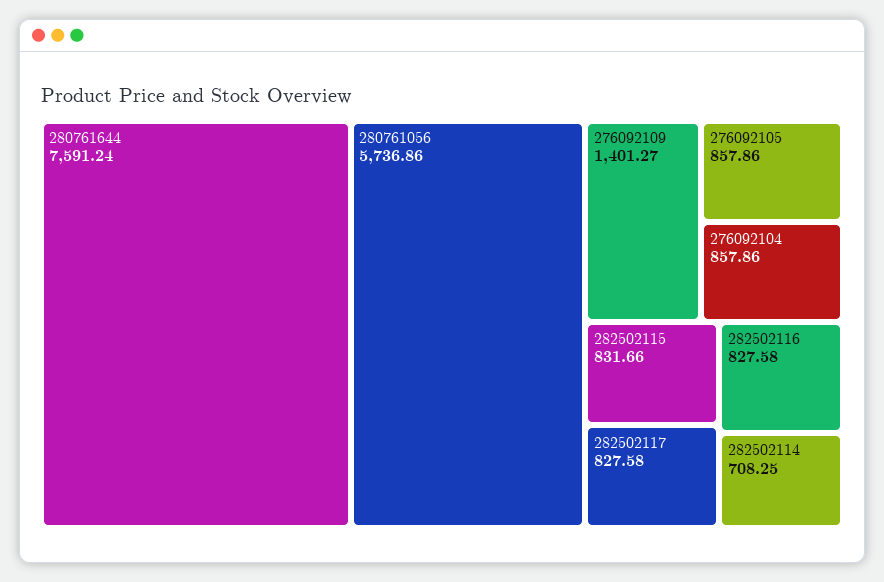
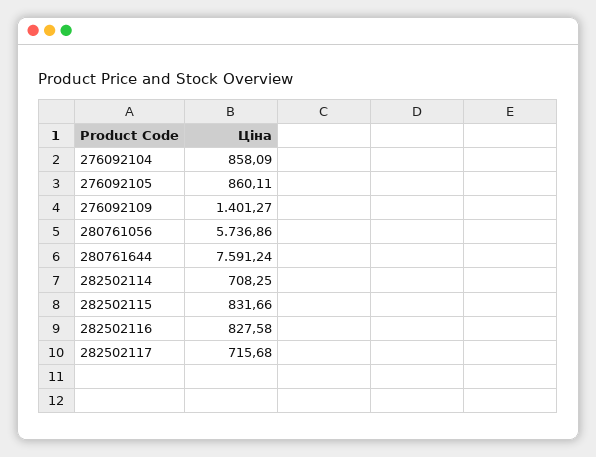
276092105: 857.86 -> 860.11
276092104: 857.86 -> 858.09
282502117: 827.58 -> 715.68

